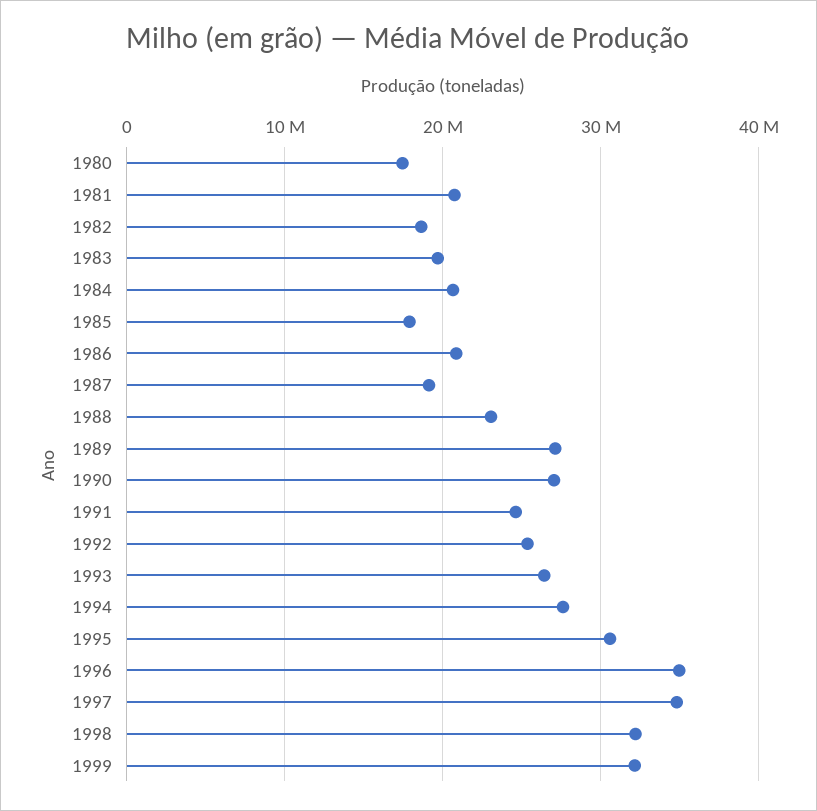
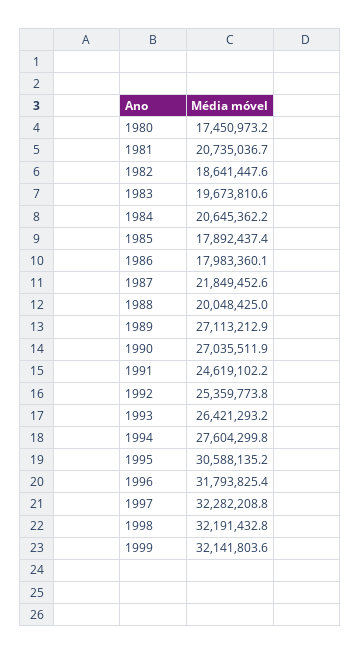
1986: 21000000 -> 17983360.1
1987: 19000000 -> 21849452.6
1988: 23000000 -> 20048425
1996: 35000000 -> 31793825.4
1997: 35000000 -> 32282208.8

